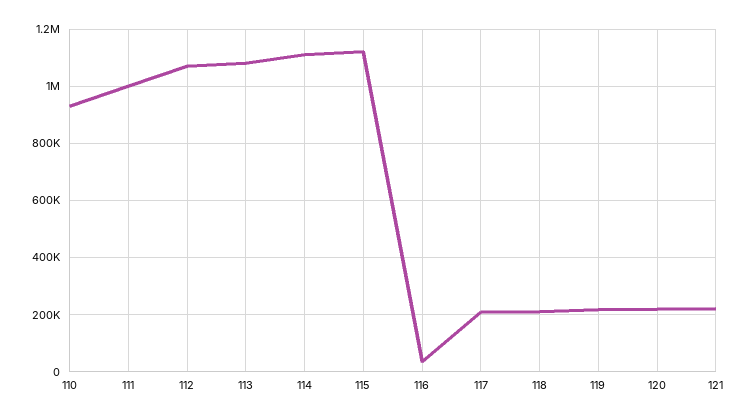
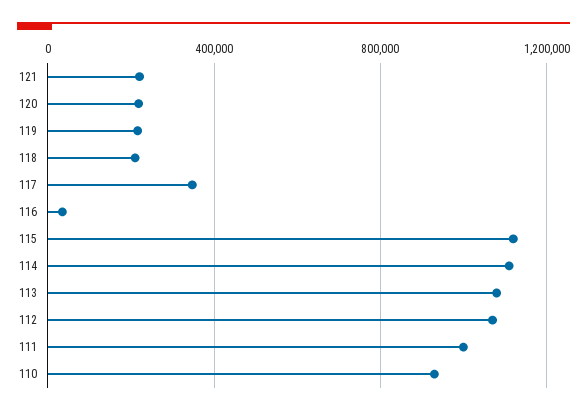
117: 200000 -> 350000

